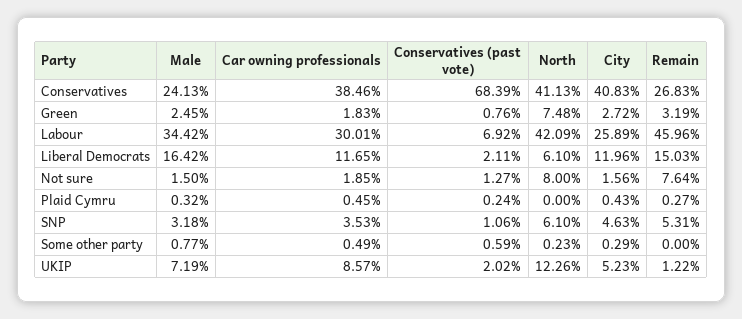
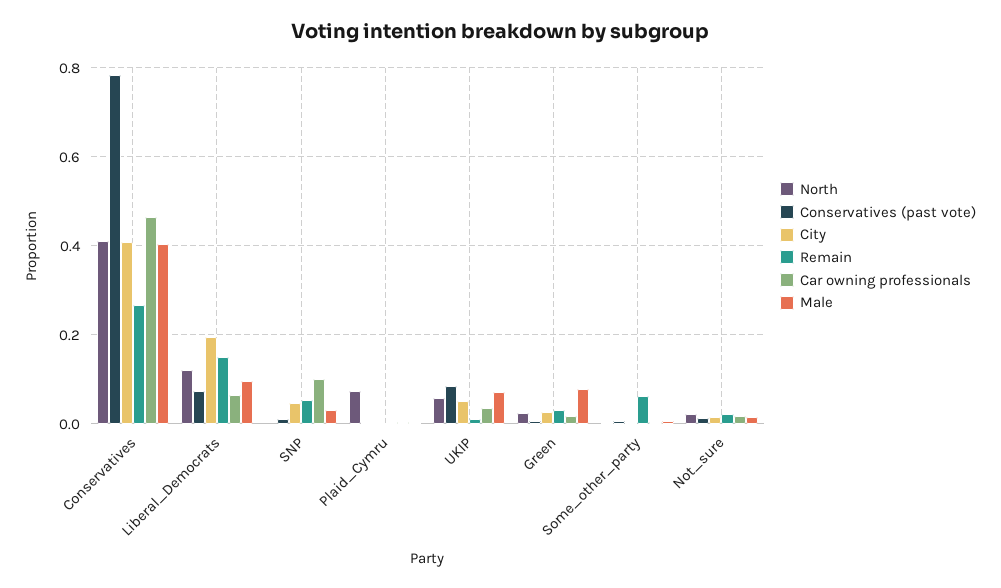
Male, Conservatives: 0.2413 -> 0.4
Car owning professionals, Conservatives: 0.3846 -> 0.46
Conservatives (past vote), Conservatives: 0.6839 -> 0.78
Male, Green: 0.0245 -> 0.08
North, Green: 0.0748 -> 0.02
Male, Labour: 0.3442 -> none
Car owning professionals, Labour: 0.3001 -> none
Conservatives (past vote), Labour: 0.0692 -> none
North, Labour: 0.4209 -> none
City, Labour: 0.2589 -> none
Remain, Labour: 0.4596 -> none
Male, Liberal Democrats: 0.1642 -> 0.1
Car owning professionals, Liberal Democrats: 0.1165 -> 0.06
Conservatives (past vote), Liberal Democrats: 0.0211 -> 0.08
North, Liberal Democrats: 0.061 -> 0.12
City, Liberal Democrats: 0.1196 -> 0.2
North, Not sure: 0.08 -> 0.02
Remain, Not sure: 0.0764 -> 0.02
North, Plaid Cymru: 0 -> 0.08
Car owning professionals, SNP: 0.0353 -> 0.1
North, SNP: 0.061 -> 0
Remain, Some other party: 0 -> 0.06
Car owning professionals, UKIP: 0.0857 -> 0.04
Conservatives (past vote), UKIP: 0.0202 -> 0.08
North, UKIP: 0.1226 -> 0.06

